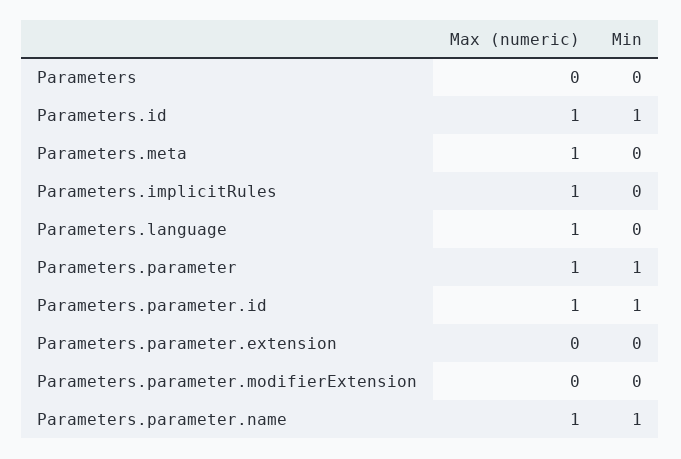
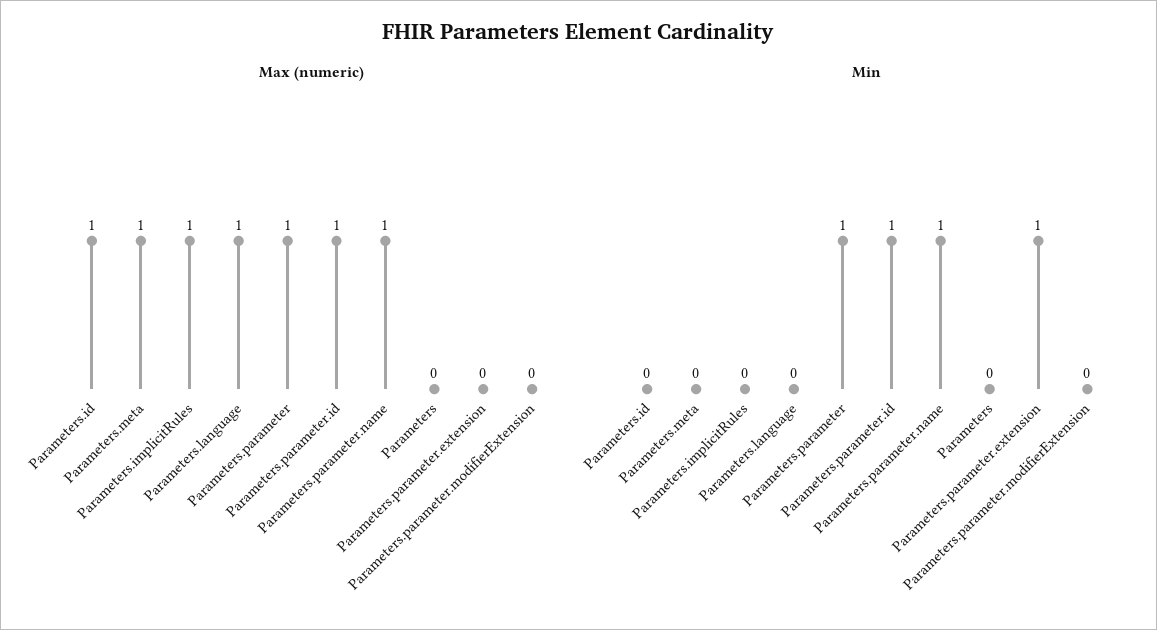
Min, Parameters.id: 1 -> 0
Min, Parameters.parameter.extension: 0 -> 1

